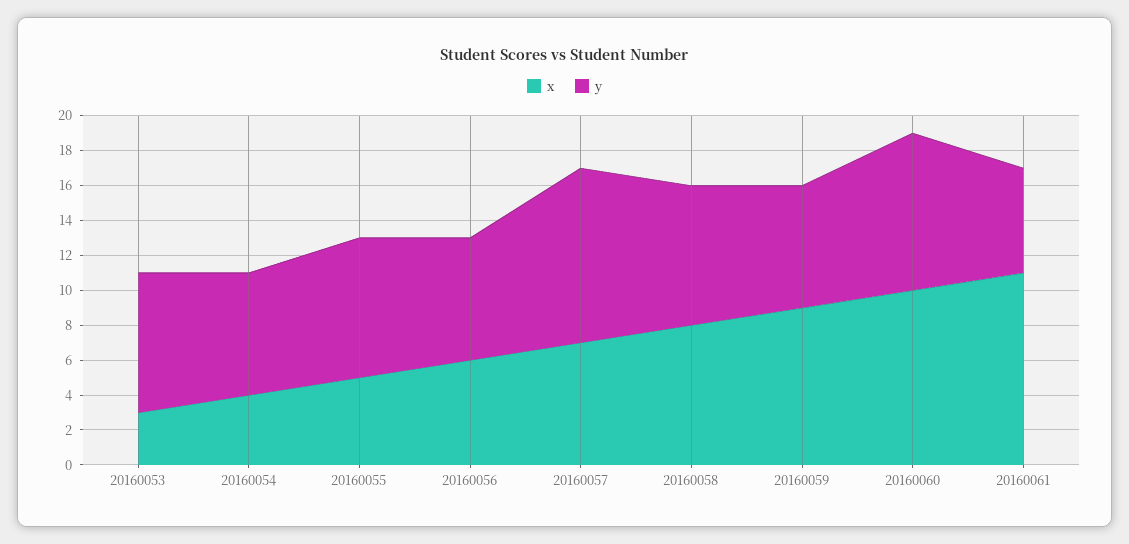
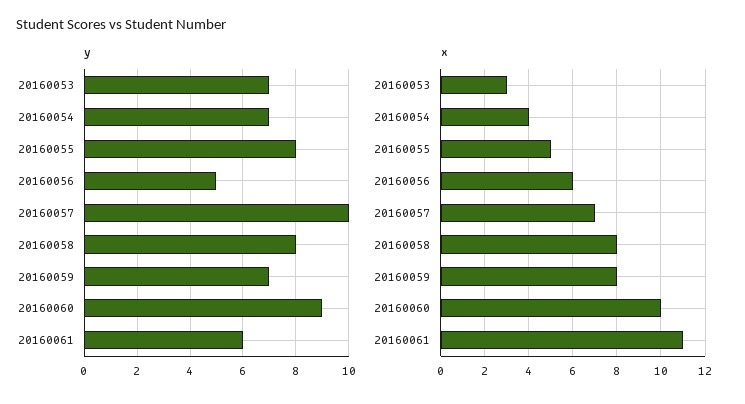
y, 20160053: 8 -> 7
y, 20160056: 7 -> 5
x, 20160059: 9 -> 8

